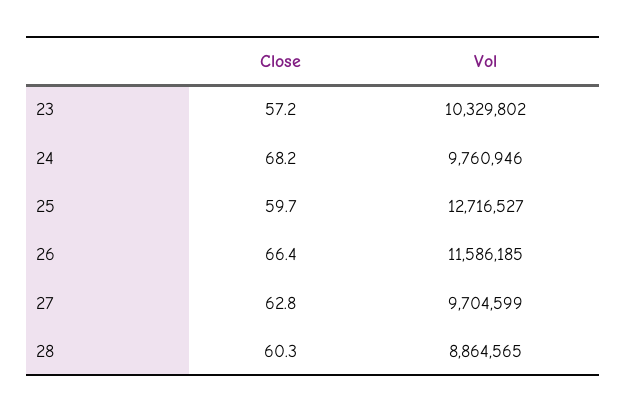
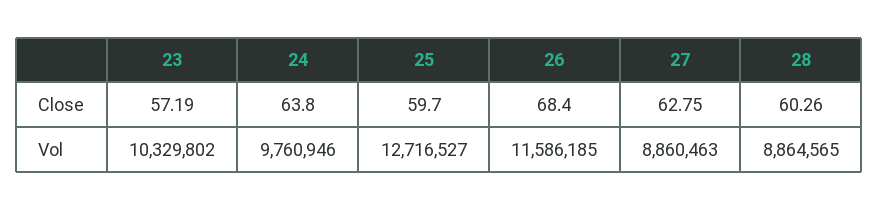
Close, 24: 68.2 -> 63.8
Close, 26: 66.4 -> 68.4
Vol, 27: 9704599 -> 8860463

